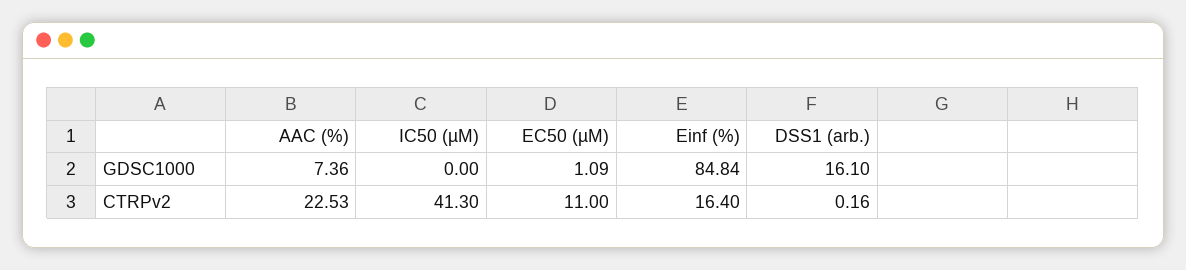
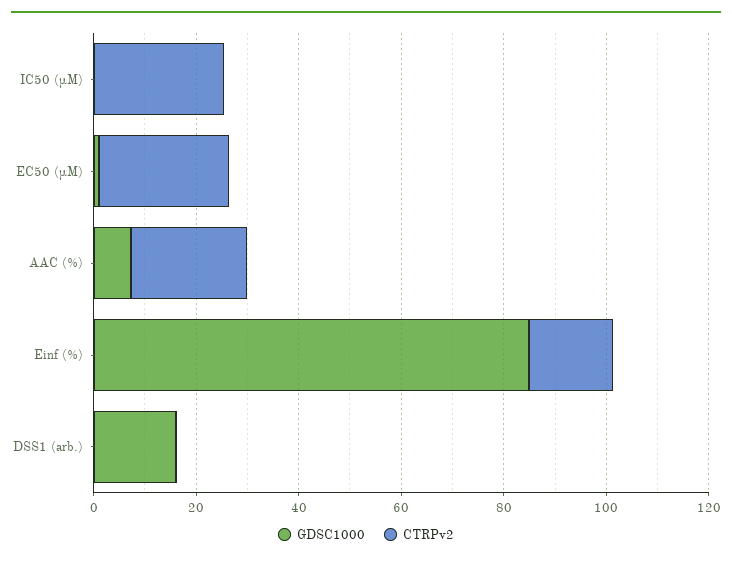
CTRPv2, IC50 (µM): 41.3 -> 25
CTRPv2, EC50 (µM): 11 -> 25

